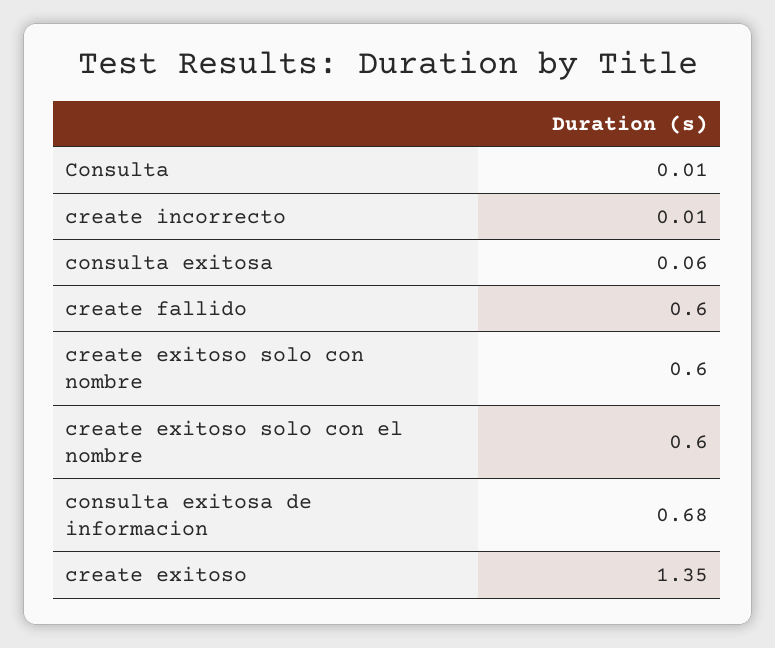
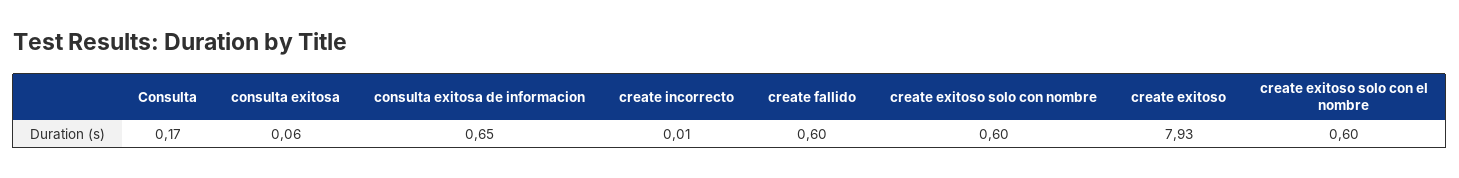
Consulta: 0.01 -> 0.17
consulta exitosa de informacion: 0.68 -> 0.65
create exitoso: 1.35 -> 7.93

